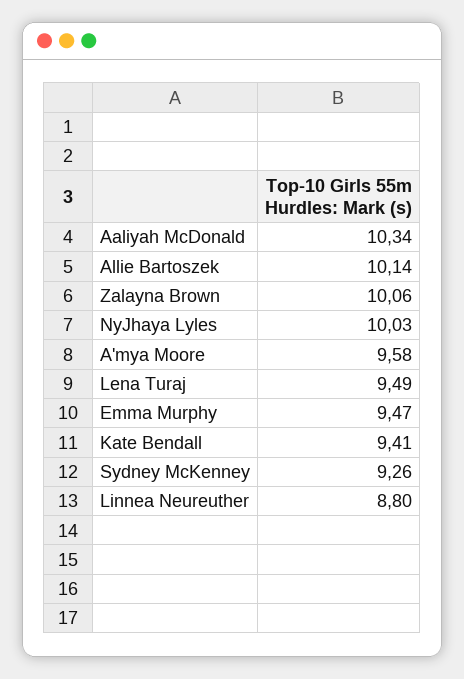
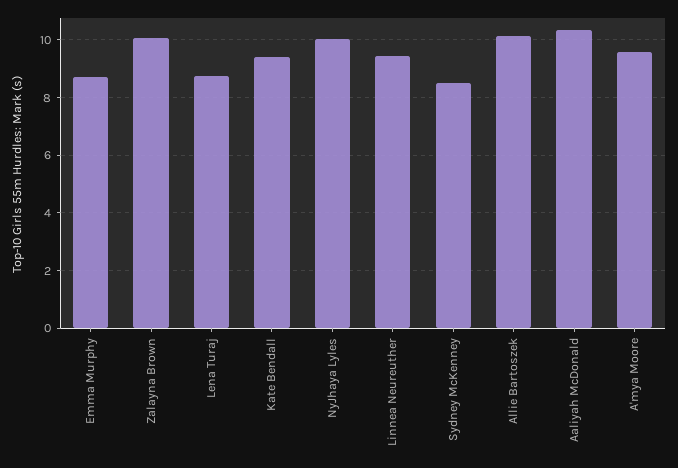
Lena Turaj: 9.49 -> 8.75
Emma Murphy: 9.47 -> 8.75
Sydney McKenney: 9.26 -> 8.5
Linnea Neureuther: 8.8 -> 9.5

